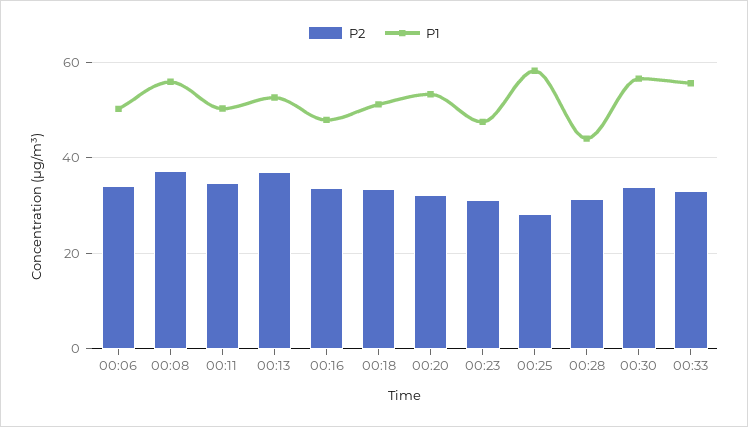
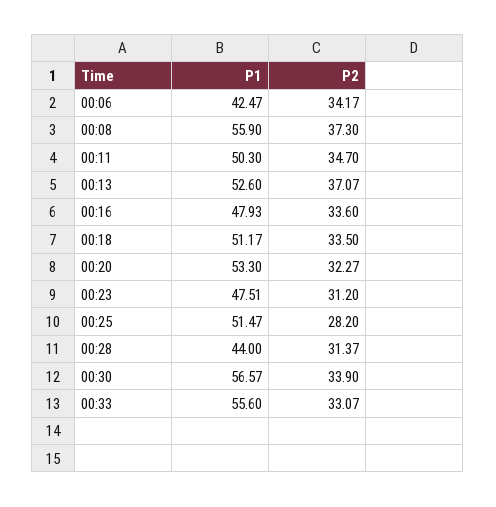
P1, 00:06: 50 -> 42.47
P1, 00:25: 58 -> 51.47

